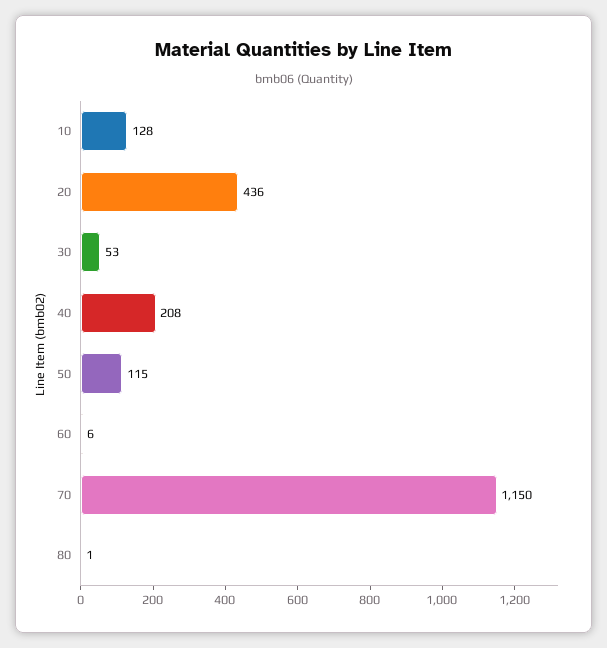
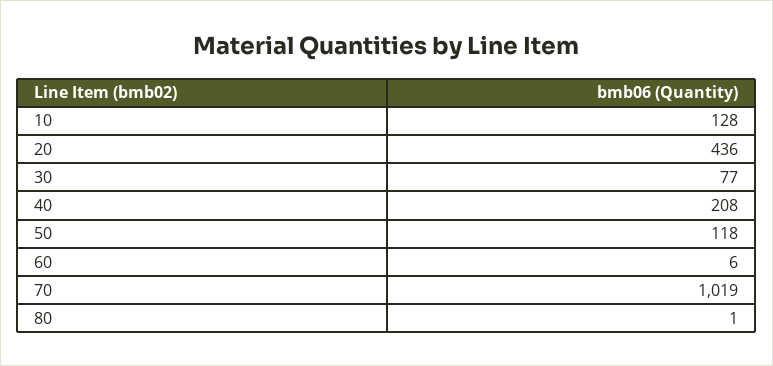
30: 53 -> 77
50: 115 -> 118
70: 1150 -> 1019

